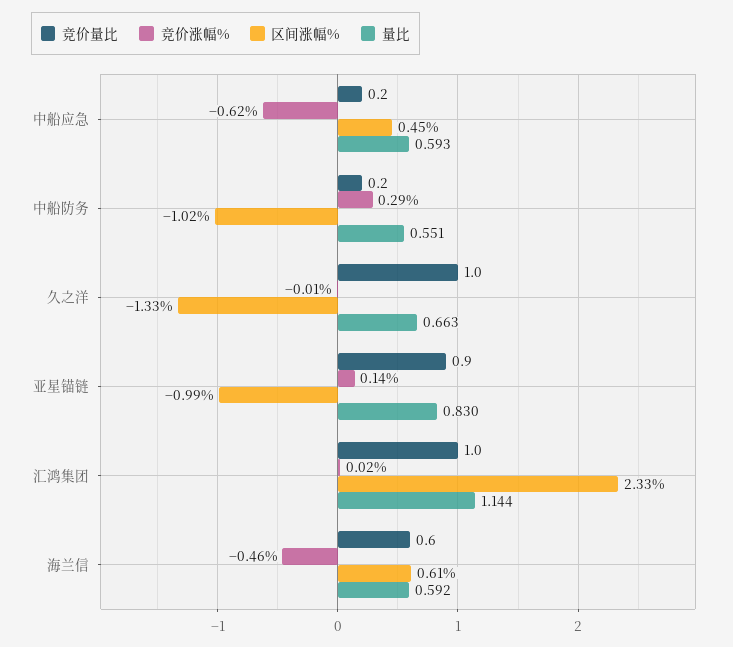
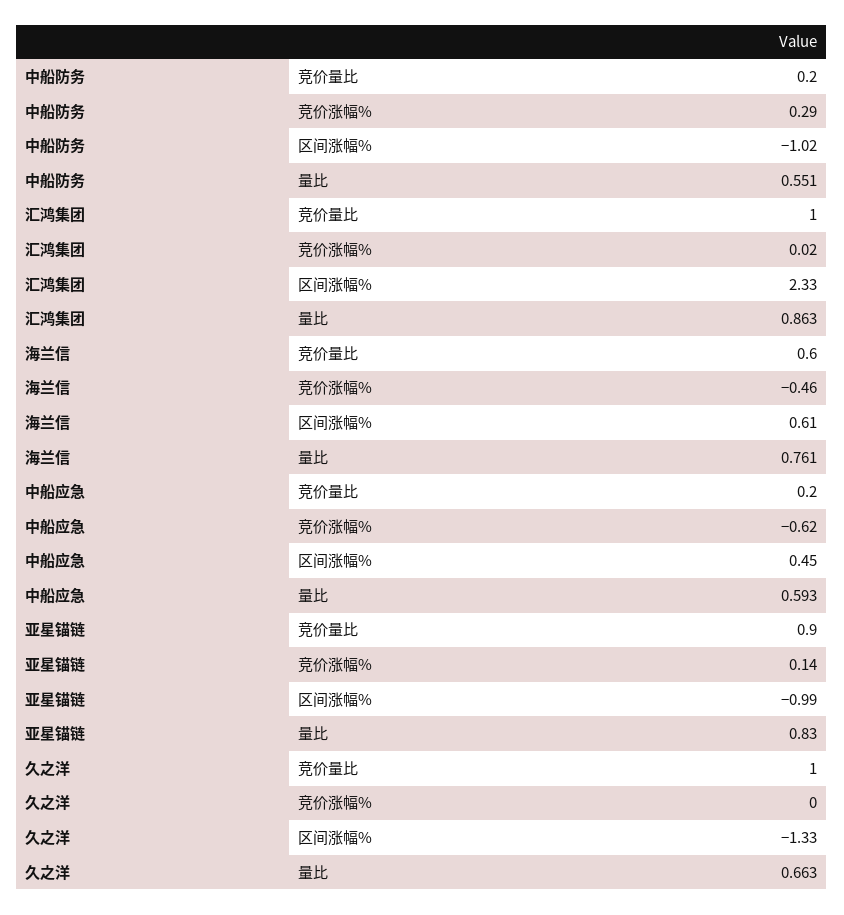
竞价涨幅%, 久之洋: -0.01 -> 0
量比, 汇鸿集团: 1.144 -> 0.863
量比, 海兰信: 0.592 -> 0.761

